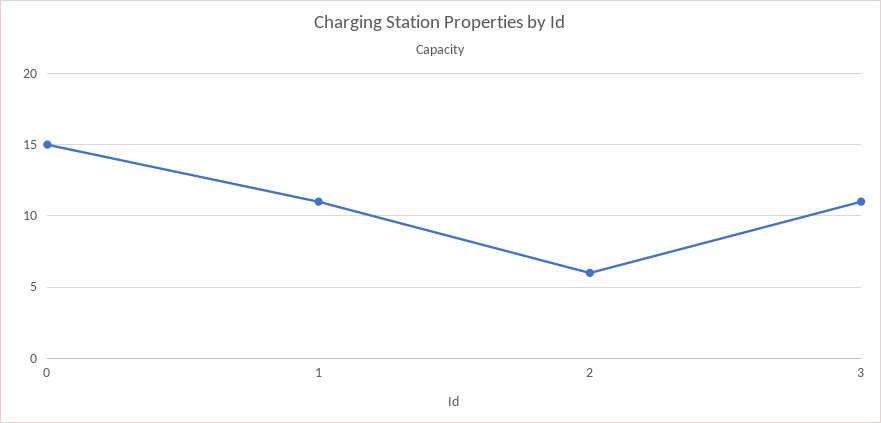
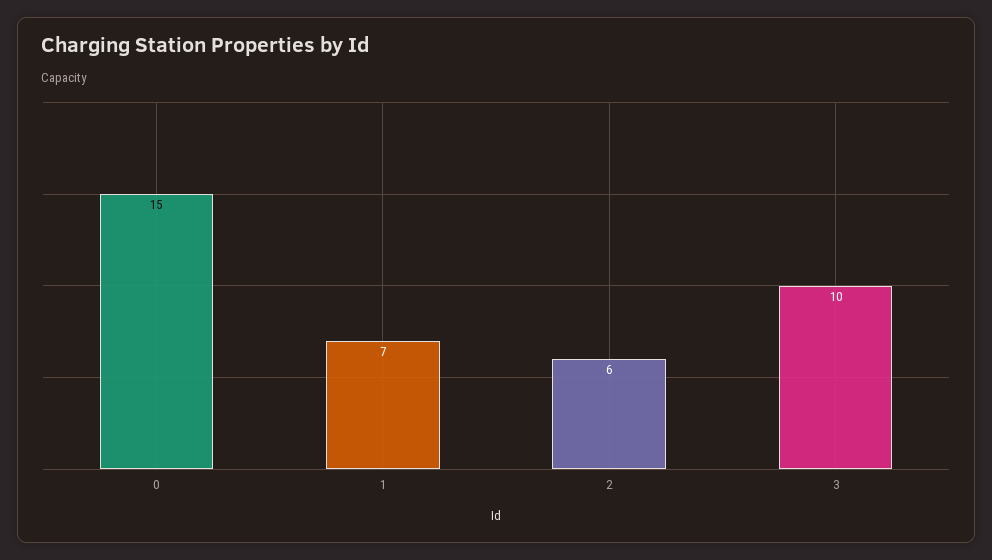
1: 11 -> 7
3: 11 -> 10

